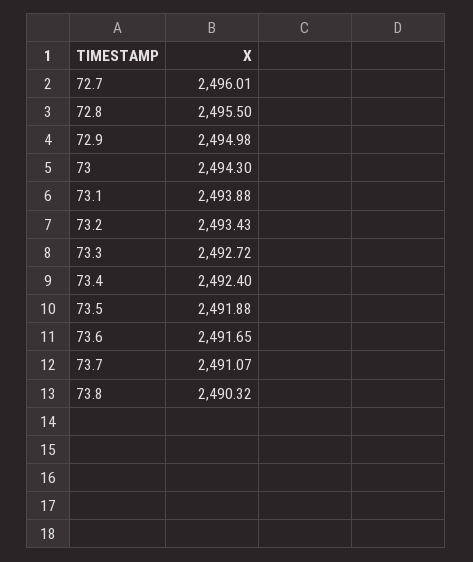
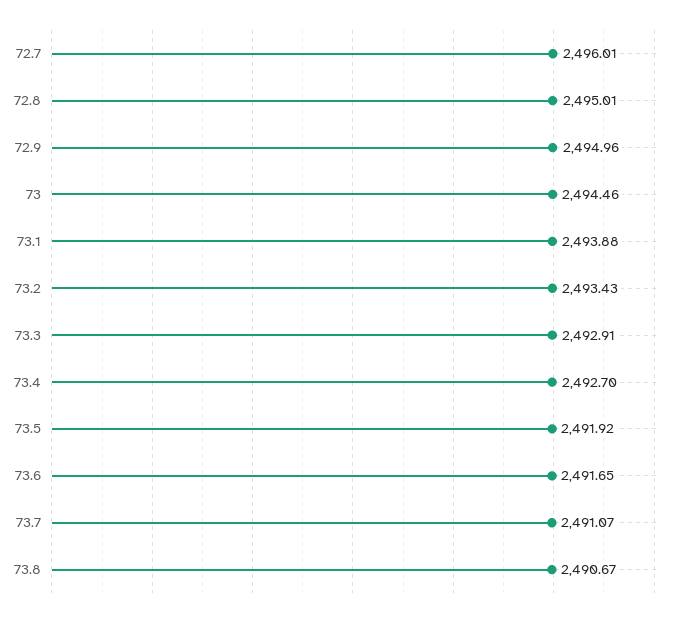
72.8: 2495.5 -> 2495.01
72.9: 2494.98 -> 2494.96
73: 2494.3 -> 2494.46
73.3: 2492.72 -> 2492.91
73.4: 2492.4 -> 2492.7
73.5: 2491.88 -> 2491.92
73.8: 2490.32 -> 2490.67

